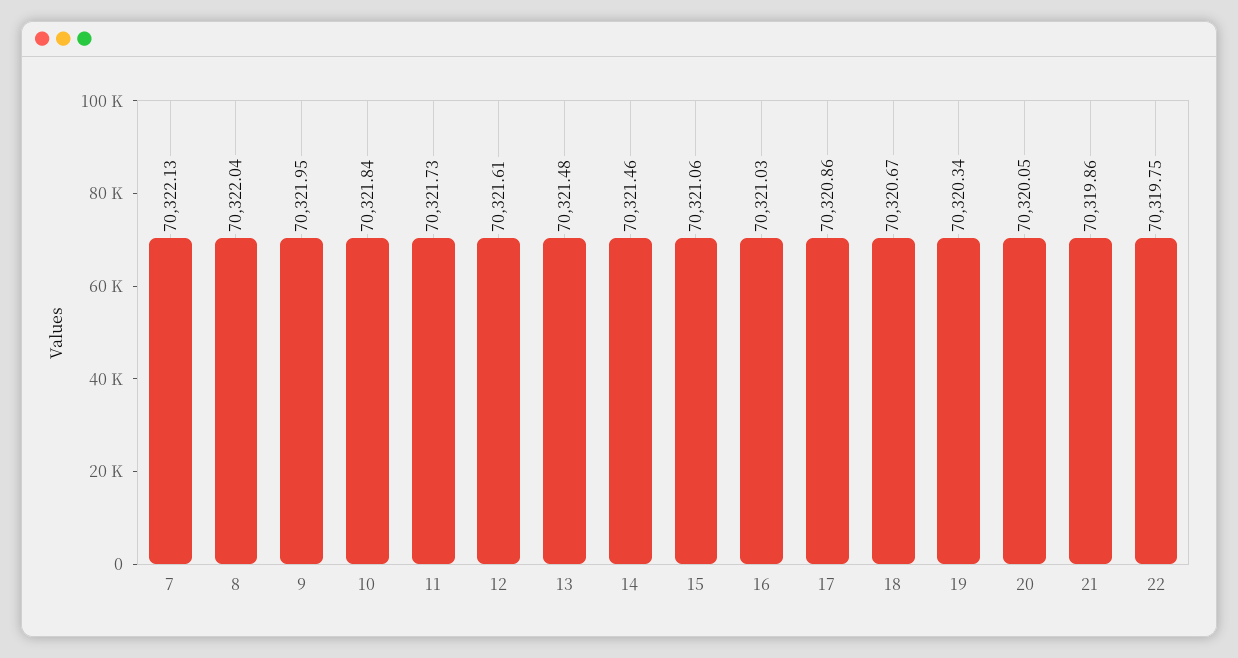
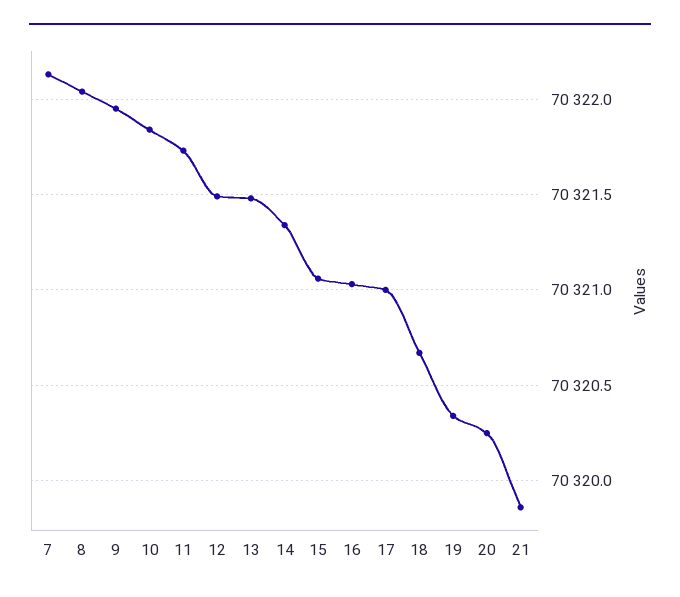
12: 70321.61 -> 70321.5
14: 70321.46 -> 70321.35
17: 70320.86 -> 70321
20: 70320.05 -> 70320.25
22: 70319.75 -> none

